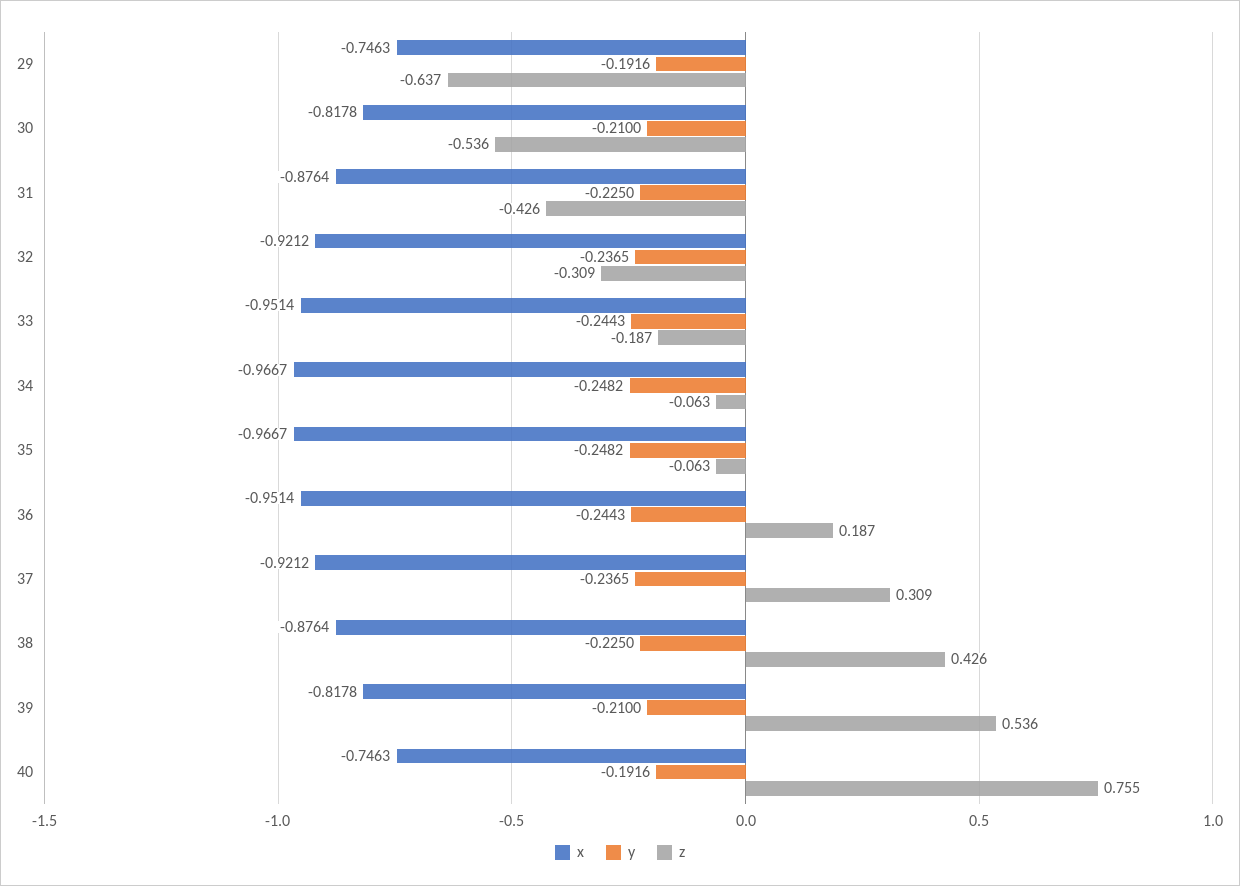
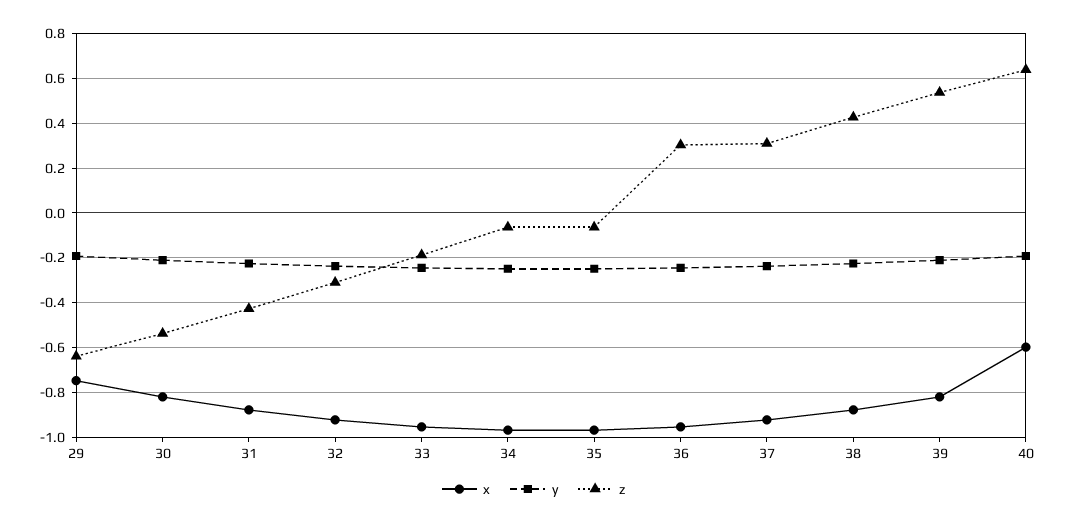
z, 36: 0.187 -> 0.3
x, 40: -0.7463 -> -0.6
z, 40: 0.755 -> 0.65

